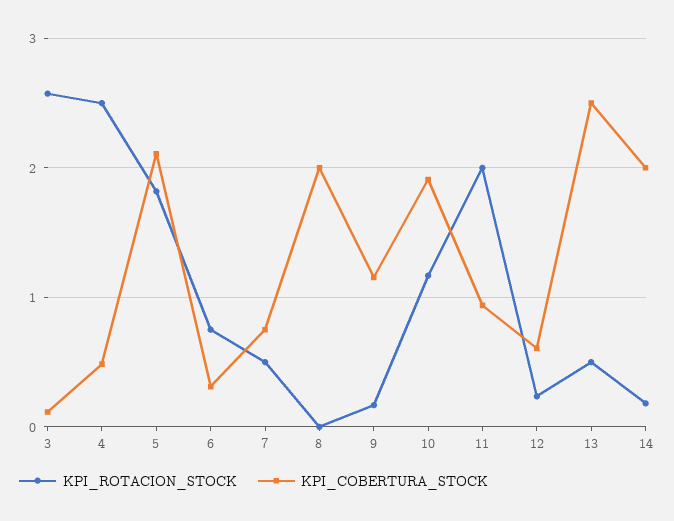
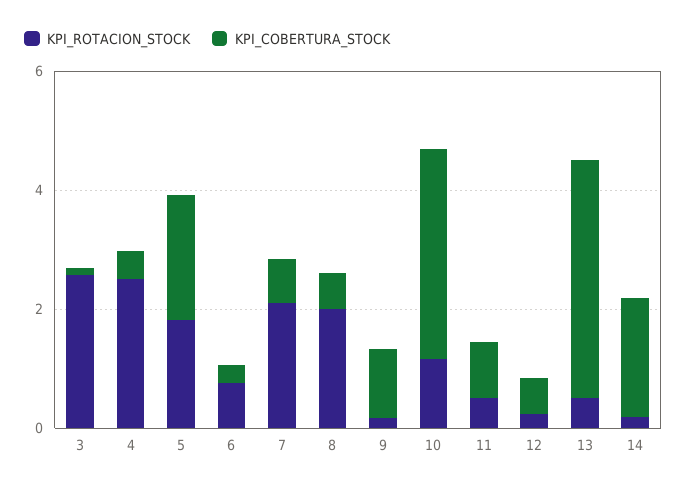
KPI_ROTACION_STOCK, 7: 0.5 -> 2
KPI_ROTACION_STOCK, 8: 0 -> 2
KPI_COBERTURA_STOCK, 8: 2 -> 0.5
KPI_COBERTURA_STOCK, 10: 1.9 -> 3.5
KPI_ROTACION_STOCK, 11: 2 -> 0.5
KPI_COBERTURA_STOCK, 13: 2.5 -> 4

